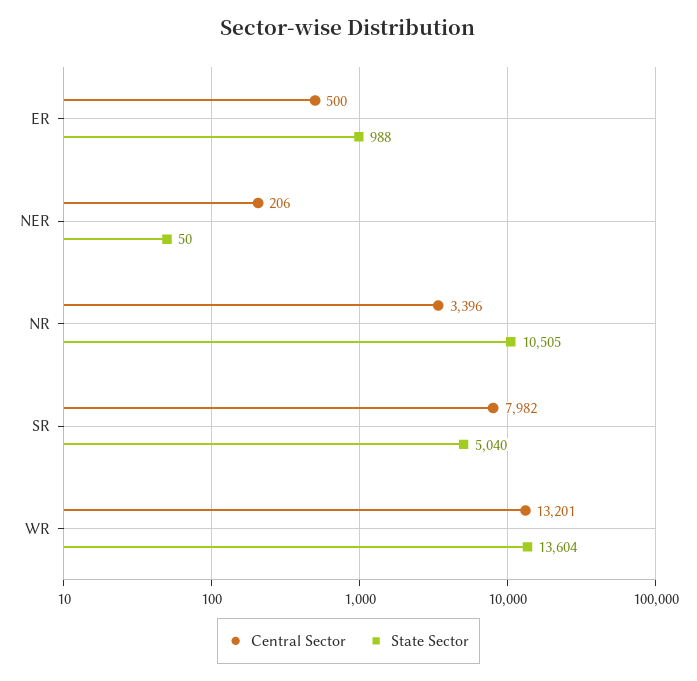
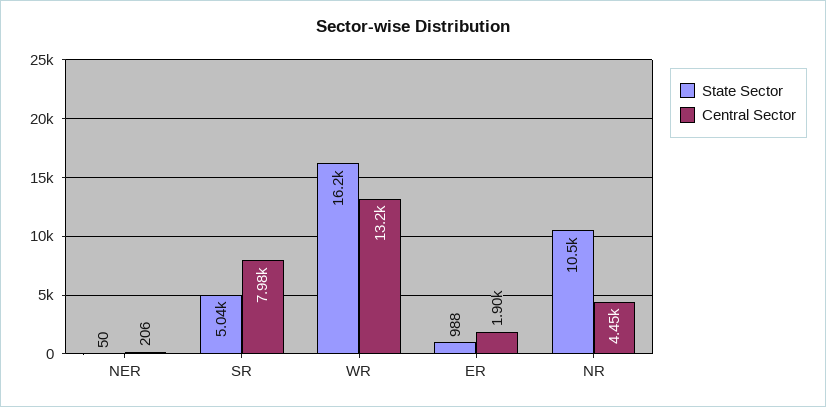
Central Sector, ER: 500 -> 1900
Central Sector, NR: 3396 -> 4450
State Sector, WR: 13604 -> 16200

